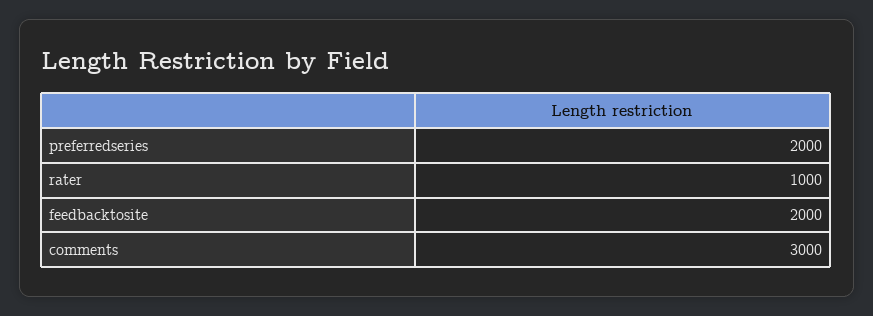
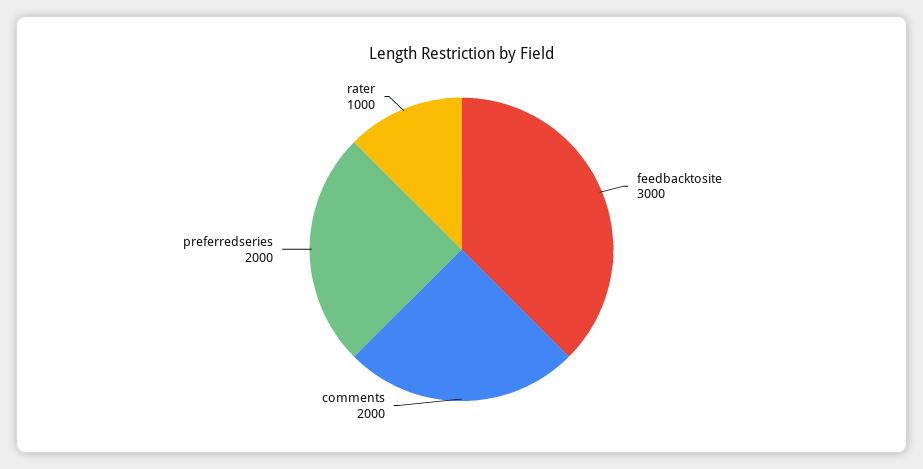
feedbacktosite: 2000 -> 3000
comments: 3000 -> 2000

